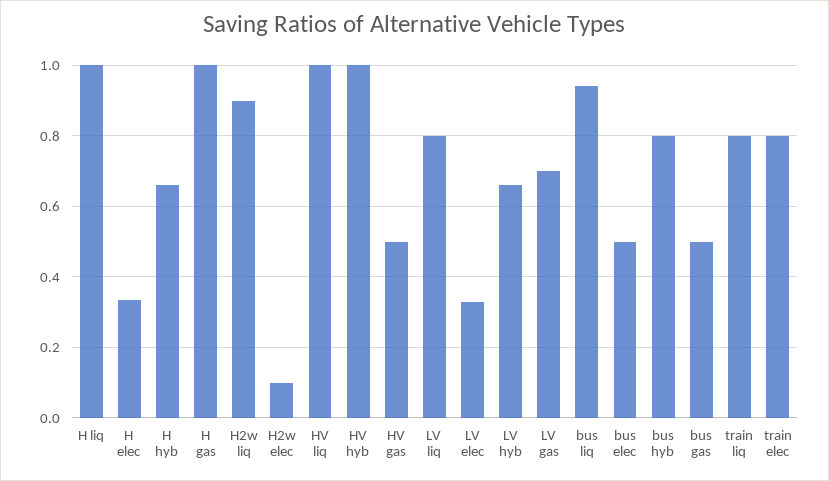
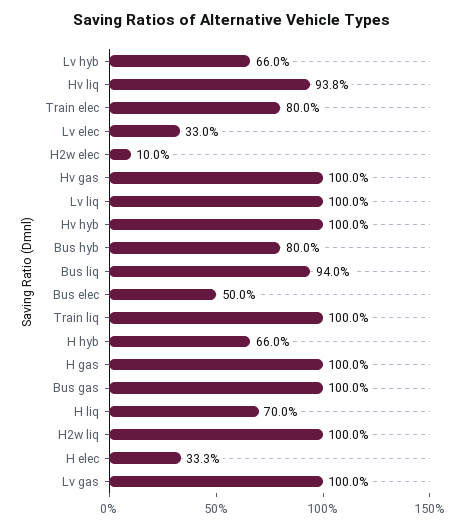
H liq: 1 -> 0.7
H2w liq: 0.9 -> 1
HV liq: 1 -> 0.938
HV gas: 0.5 -> 1
LV liq: 0.8 -> 1
LV gas: 0.7 -> 1
bus gas: 0.5 -> 1
train liq: 0.8 -> 1

